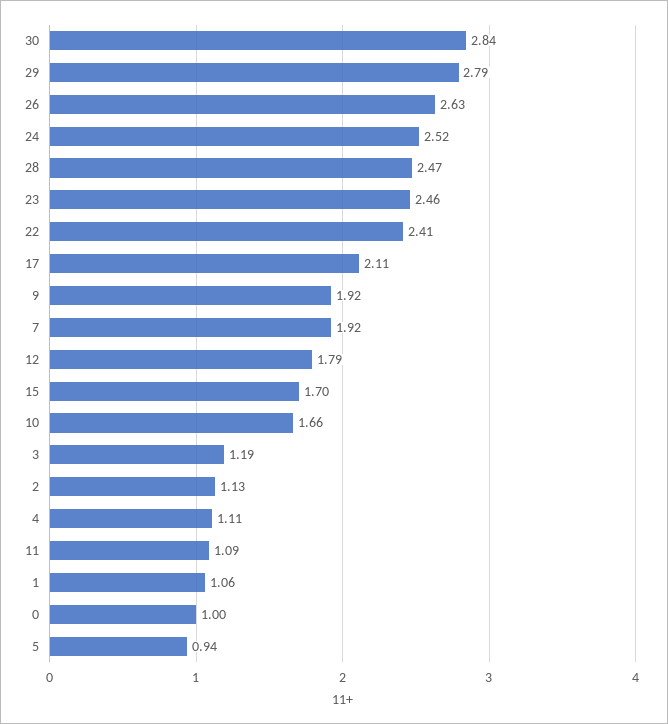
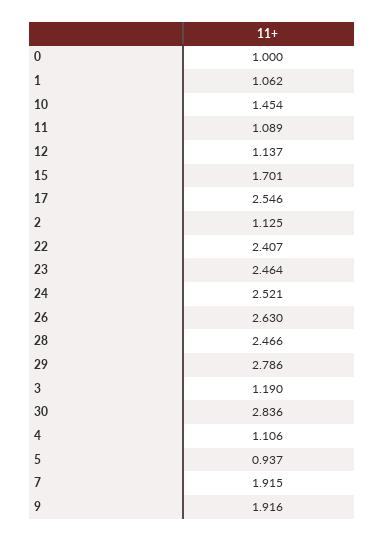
17: 2.11 -> 2.546
12: 1.79 -> 1.137
10: 1.66 -> 1.454

